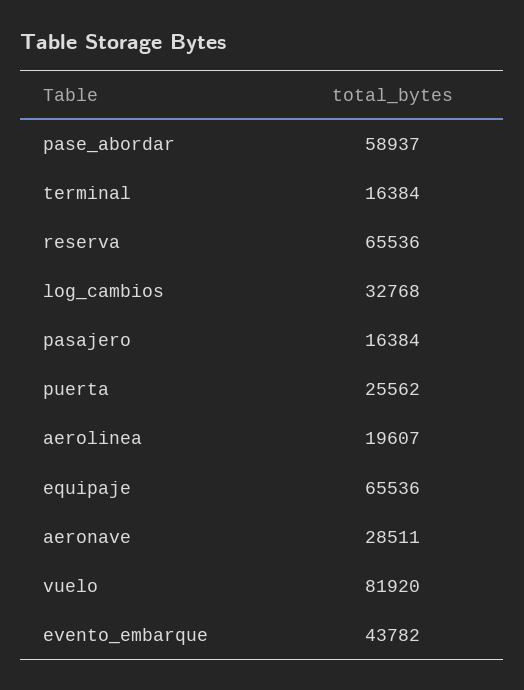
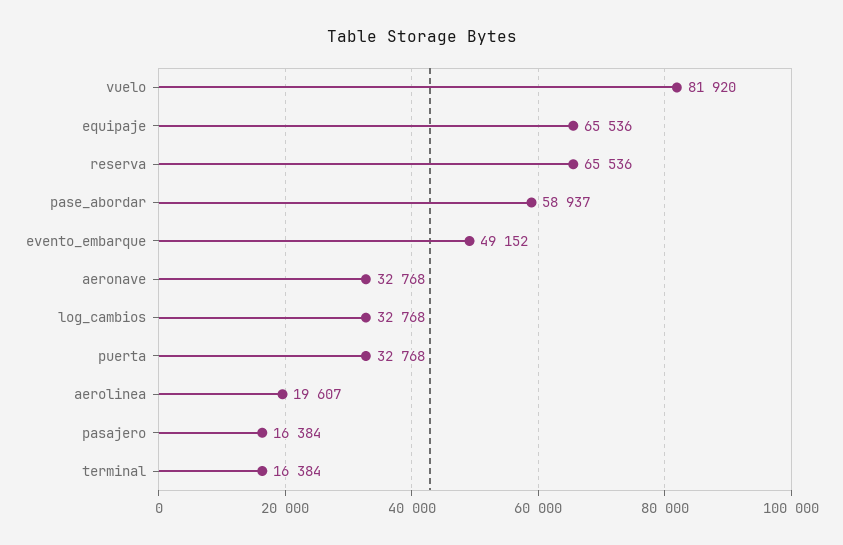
puerta: 25562 -> 32768
aeronave: 28511 -> 32768
evento_embarque: 43782 -> 49152

